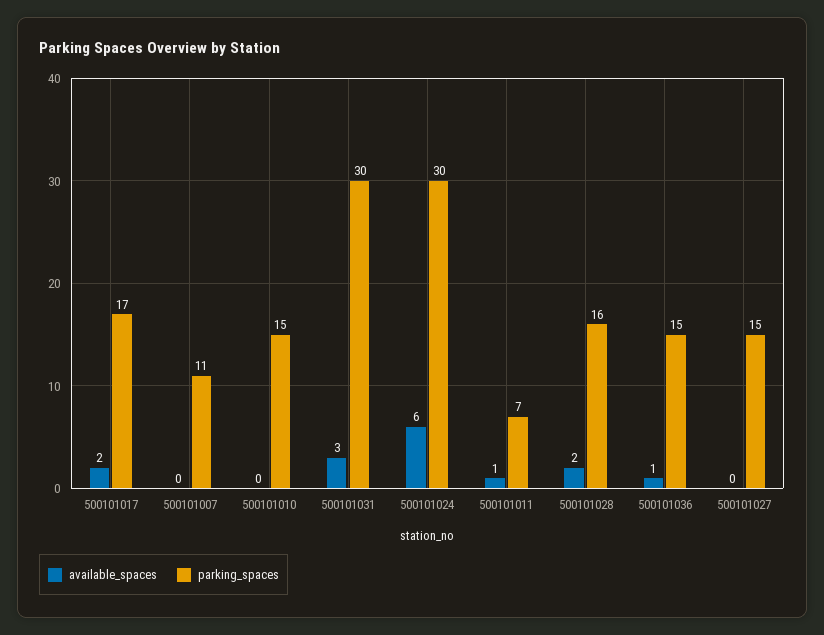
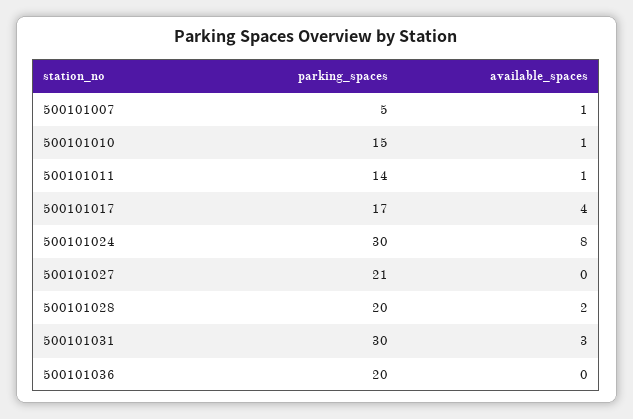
available_spaces, 500101017: 2 -> 4
available_spaces, 500101007: 0 -> 1
parking_spaces, 500101007: 11 -> 5
available_spaces, 500101010: 0 -> 1
available_spaces, 500101024: 6 -> 8
parking_spaces, 500101011: 7 -> 14
parking_spaces, 500101028: 16 -> 20
available_spaces, 500101036: 1 -> 0
parking_spaces, 500101036: 15 -> 20
parking_spaces, 500101027: 15 -> 21

